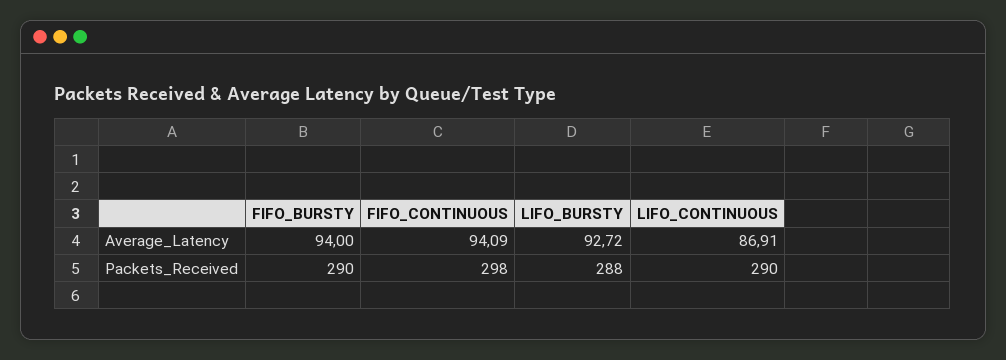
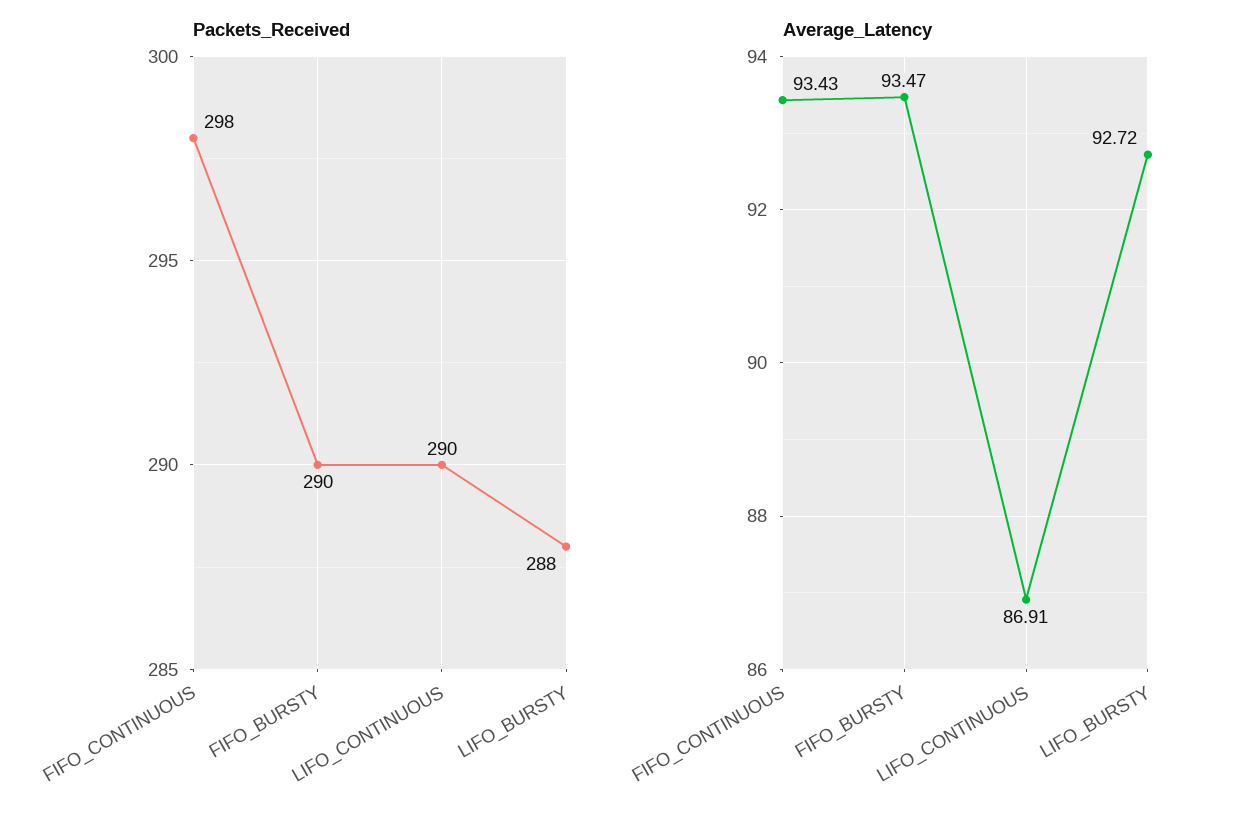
Average_Latency, FIFO_BURSTY: 94 -> 93.47
Average_Latency, FIFO_CONTINUOUS: 94.09 -> 93.43

